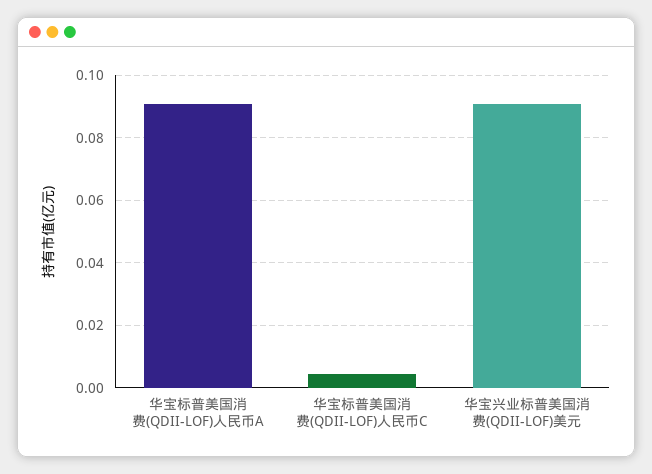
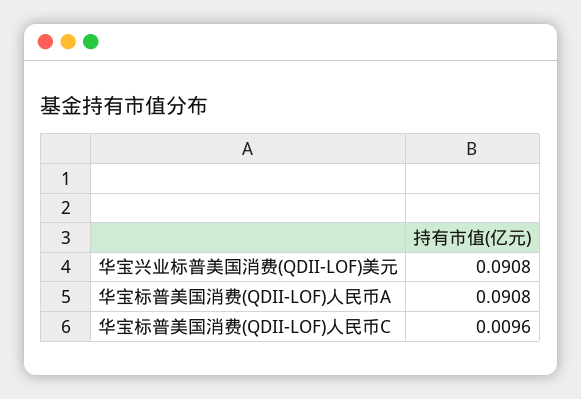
华宝标普美国消费(QDII-LOF)人民币C: 0.004 -> 0.0096

